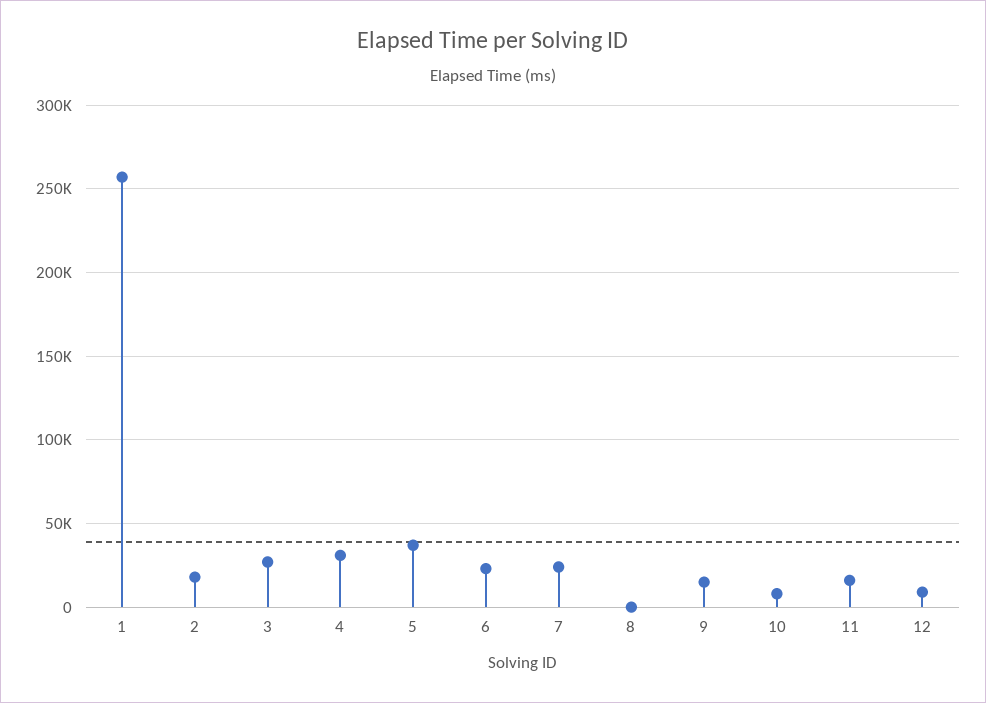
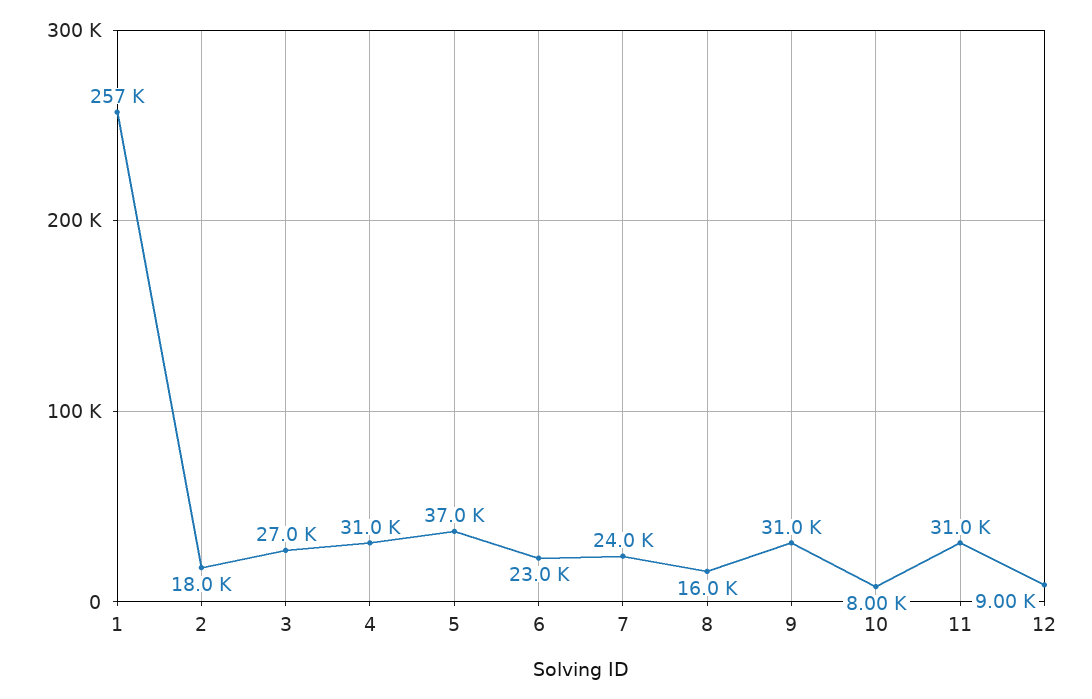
8: 0 -> 16000
9: 15000 -> 31000
11: 15000 -> 31000

